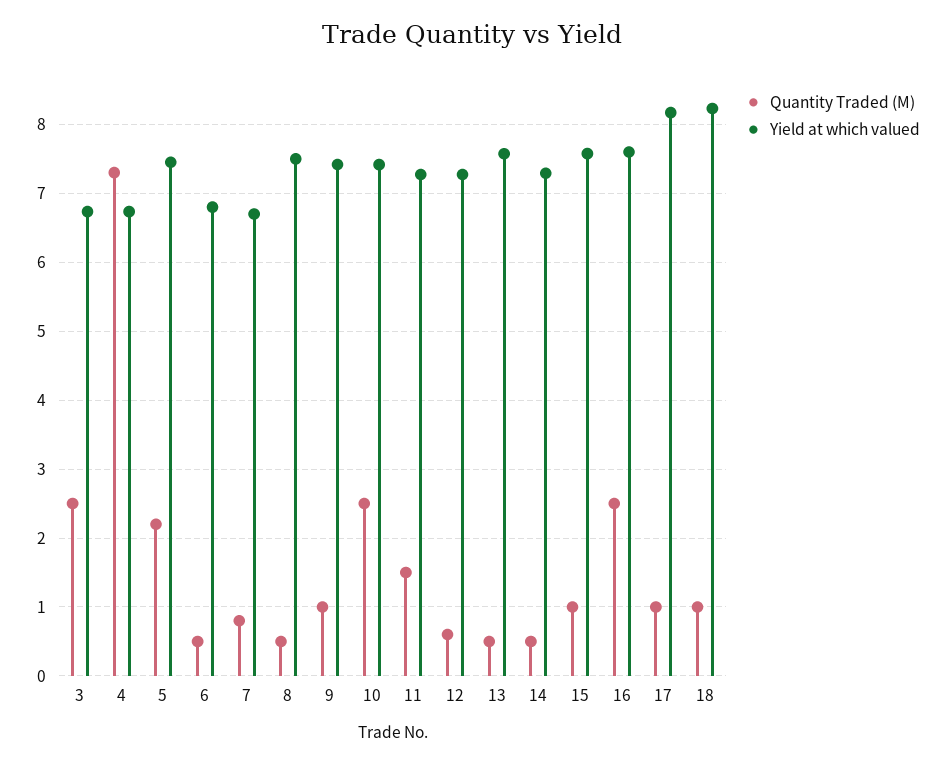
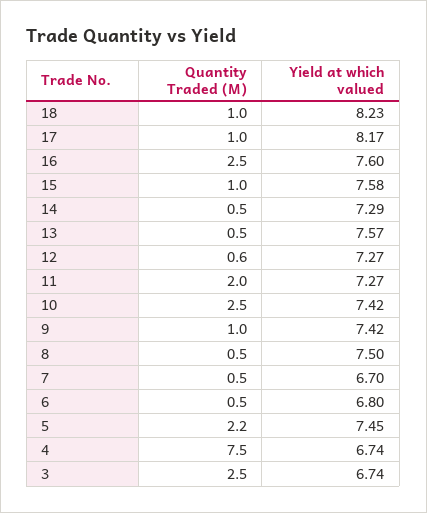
Quantity Traded (M), 4: 7.3 -> 7.5
Quantity Traded (M), 7: 0.8 -> 0.5
Quantity Traded (M), 11: 1.5 -> 2

